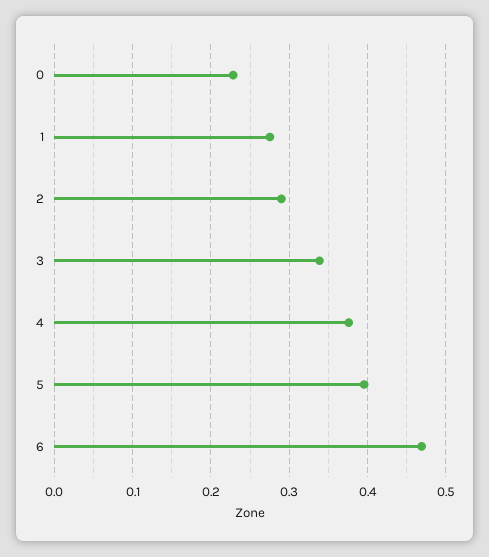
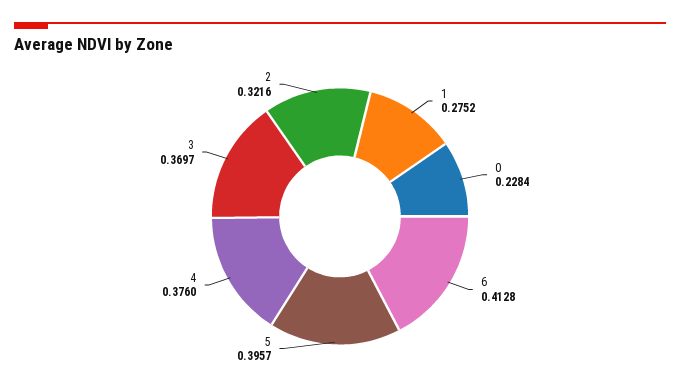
2: 0.29 -> 0.3216
3: 0.34 -> 0.3697
6: 0.47 -> 0.4128

